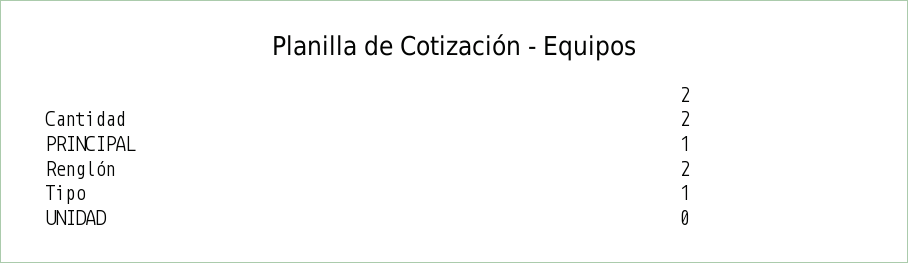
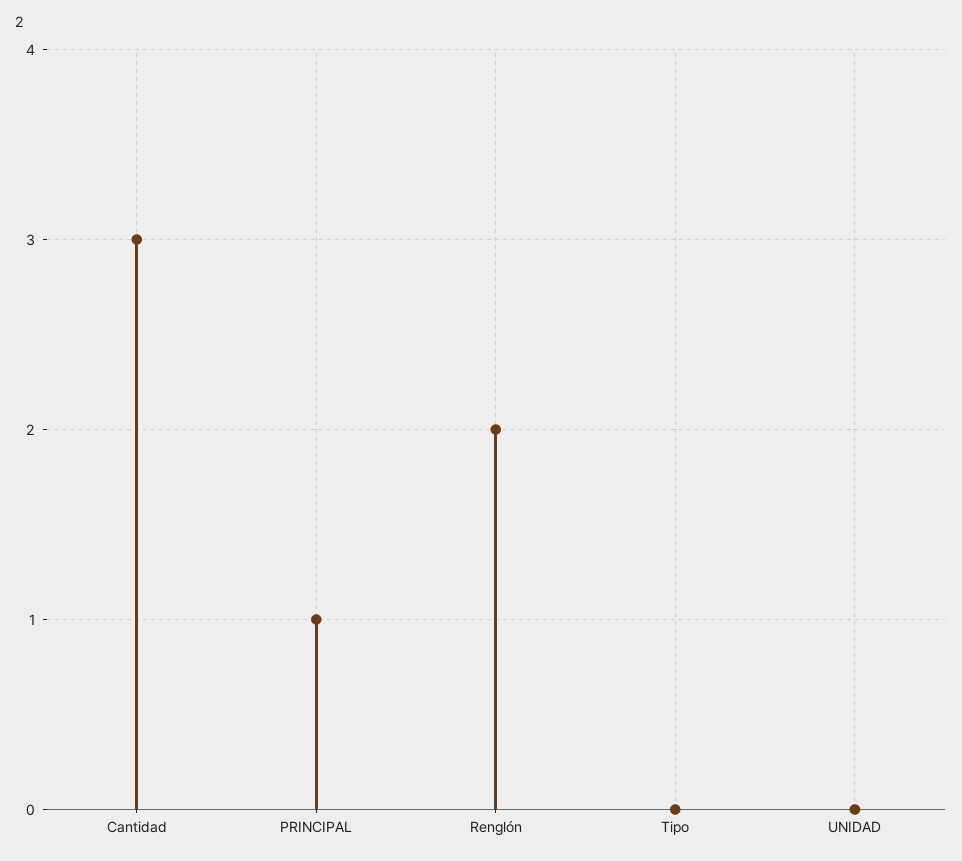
Cantidad: 2 -> 3
Tipo: 1 -> 0

